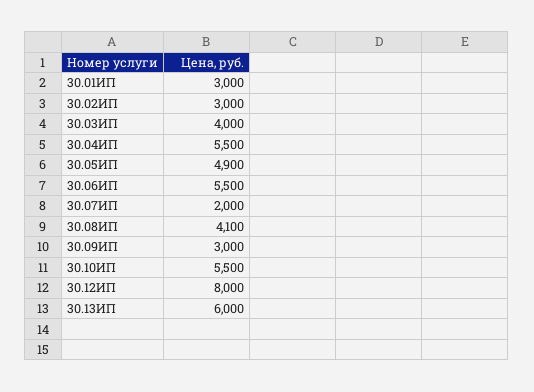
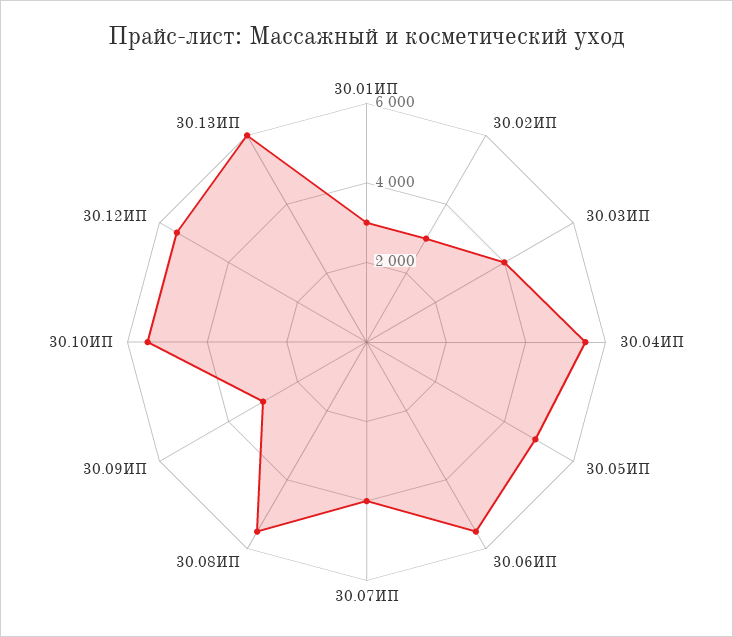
30.07ИП: 2000 -> 4000
30.08ИП: 4100 -> 5500
30.12ИП: 8000 -> 5500

